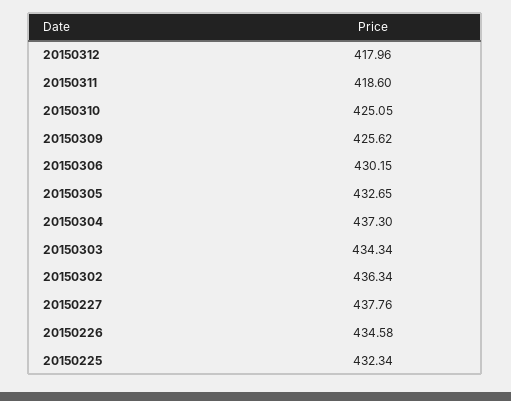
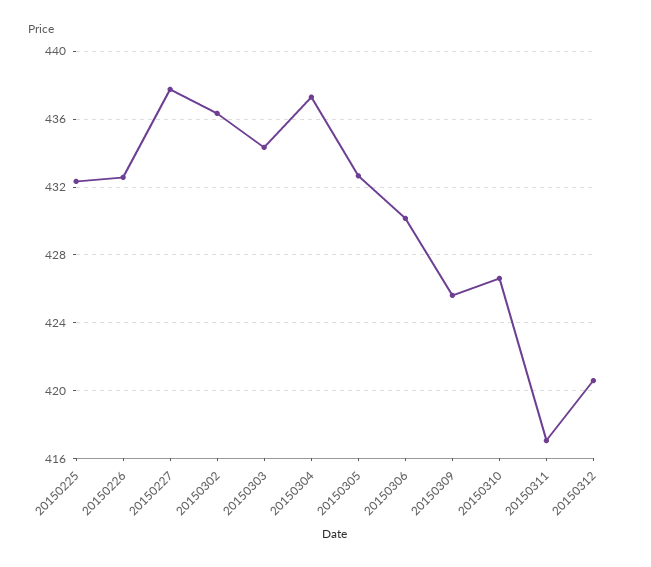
20150312: 417.96 -> 420.5
20150311: 418.6 -> 417
20150310: 425.05 -> 426.5
20150226: 434.58 -> 432.5

